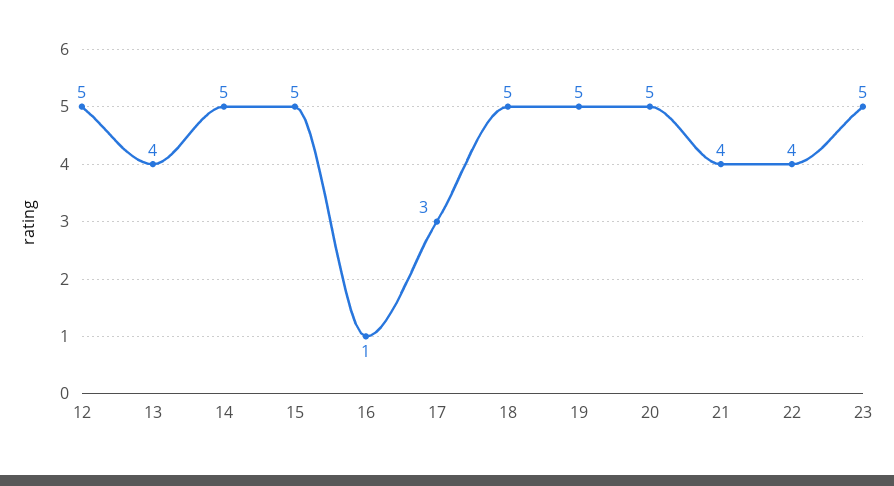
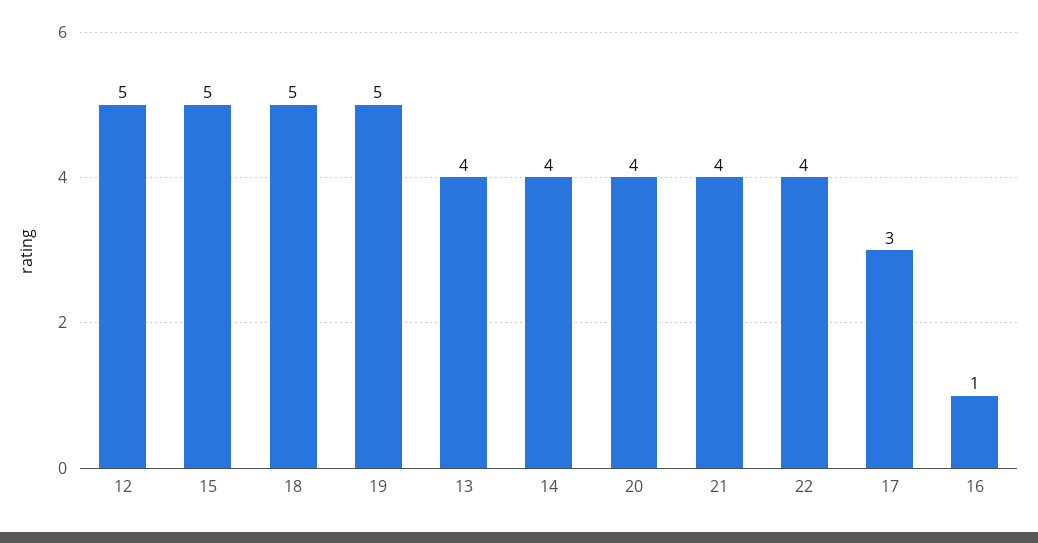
14: 5 -> 4
20: 5 -> 4
23: 5 -> none

